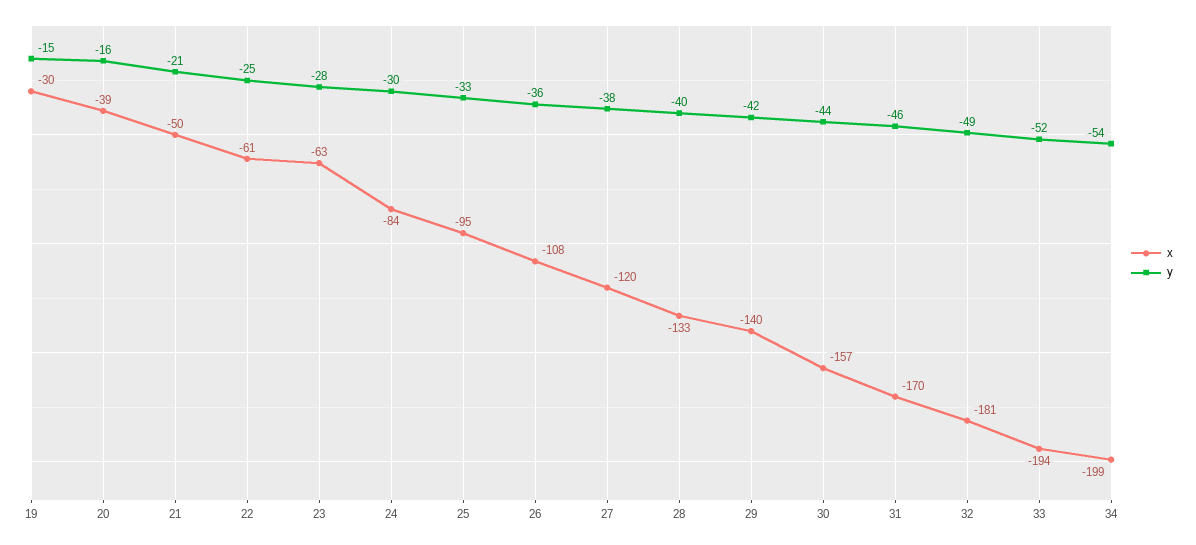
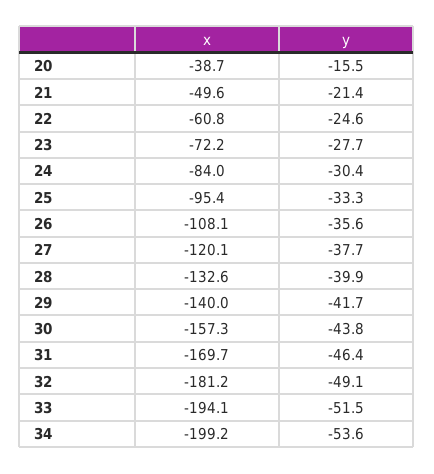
x, 19: -30 -> none
y, 19: -15 -> none
x, 23: -63 -> -72.2

